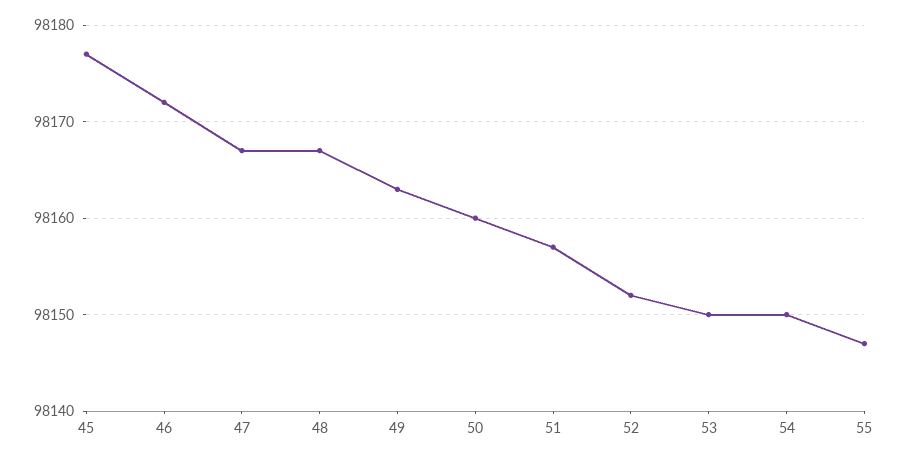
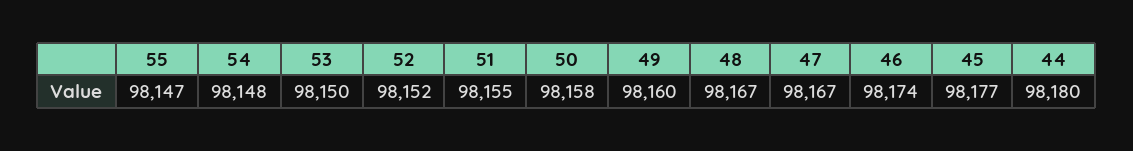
46: 98172 -> 98174
49: 98163 -> 98160
50: 98160 -> 98158
51: 98157 -> 98155
54: 98150 -> 98148
44: none -> 98180

